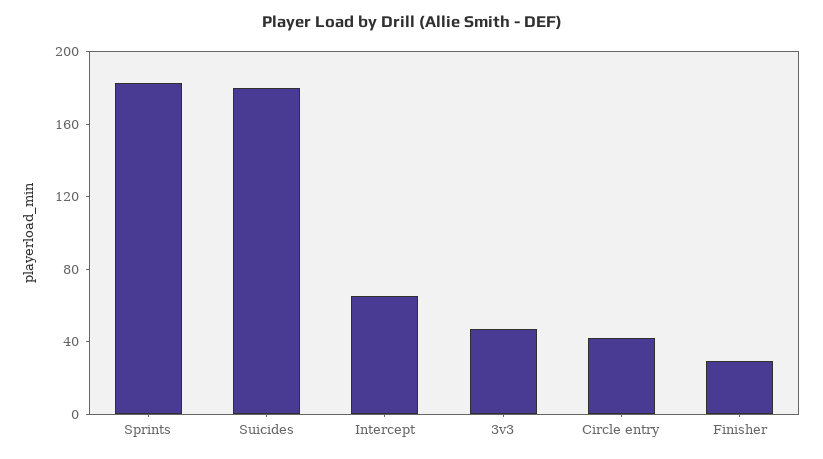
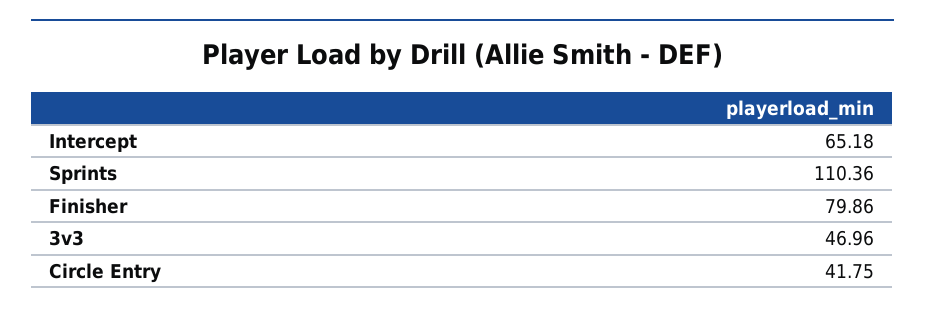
Sprints: 180 -> 110.36
Suicides: 180 -> none
Finisher: 30 -> 79.86

